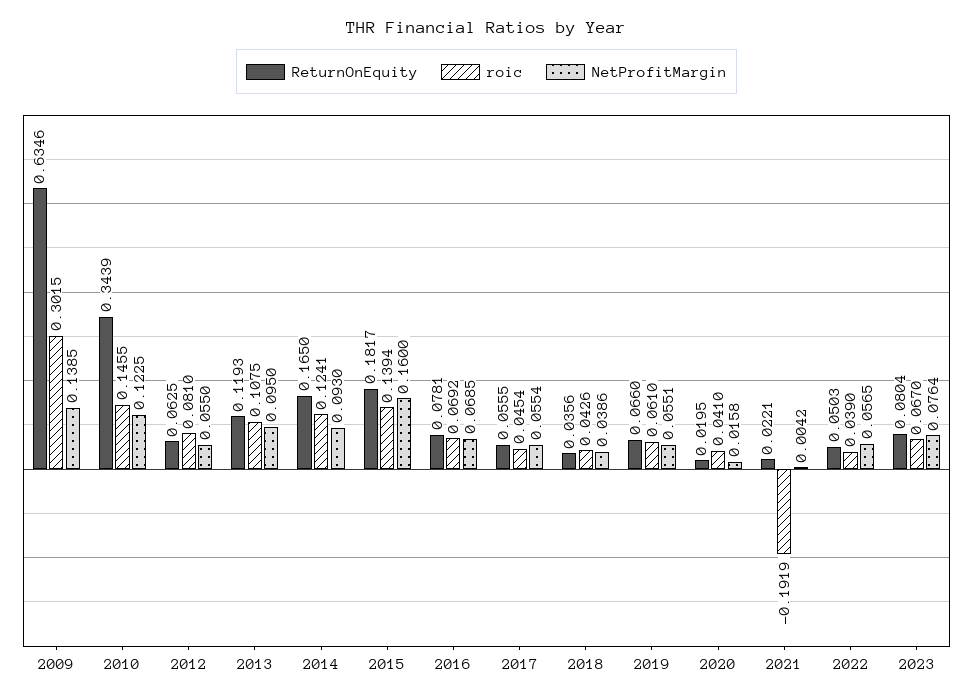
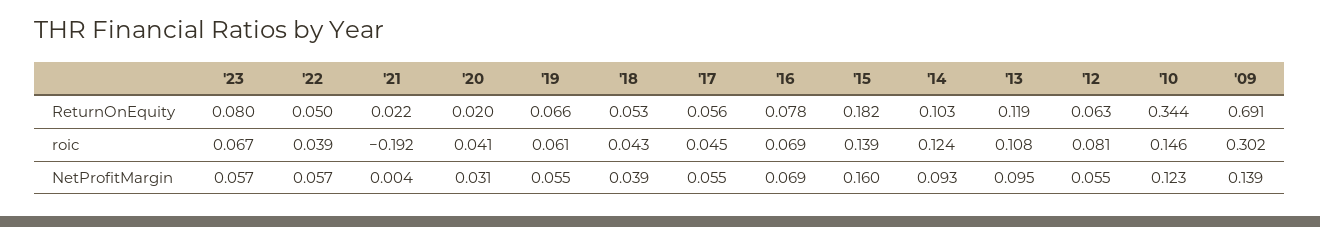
ReturnOnEquity, 2009: 0.6346 -> 0.691
ReturnOnEquity, 2014: 0.165 -> 0.103
ReturnOnEquity, 2018: 0.0356 -> 0.053
NetProfitMargin, 2020: 0.0158 -> 0.031
NetProfitMargin, 2023: 0.0764 -> 0.057

